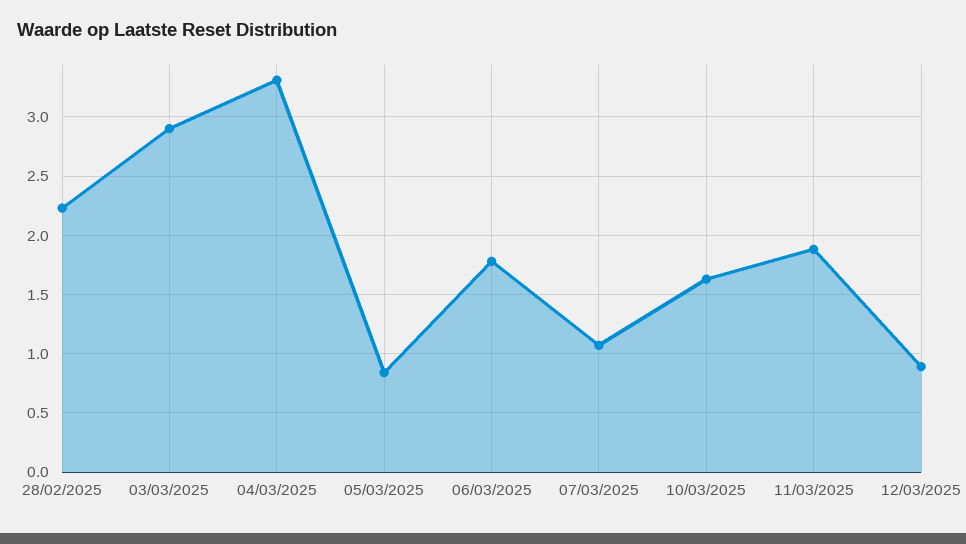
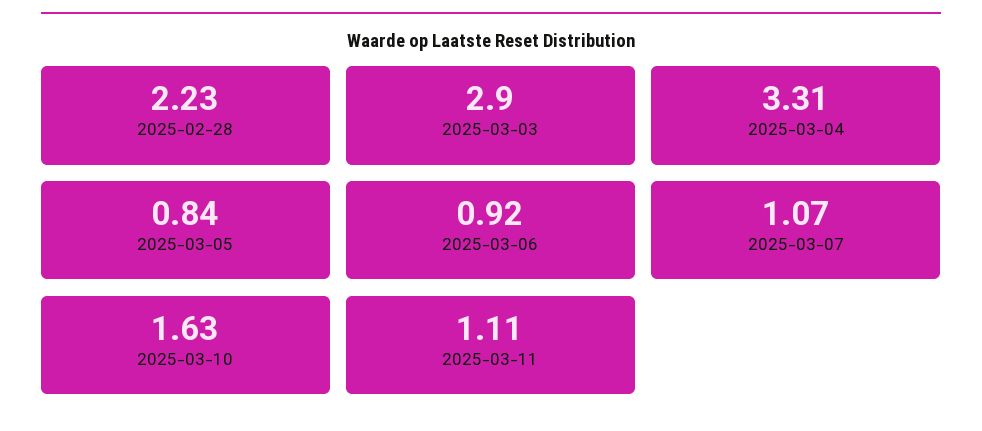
06/03/2025: 1.8 -> 0.92
11/03/2025: 1.9 -> 1.11
12/03/2025: 0.9 -> none

